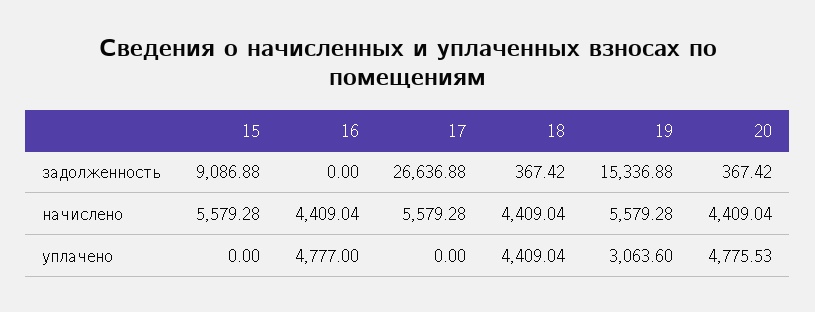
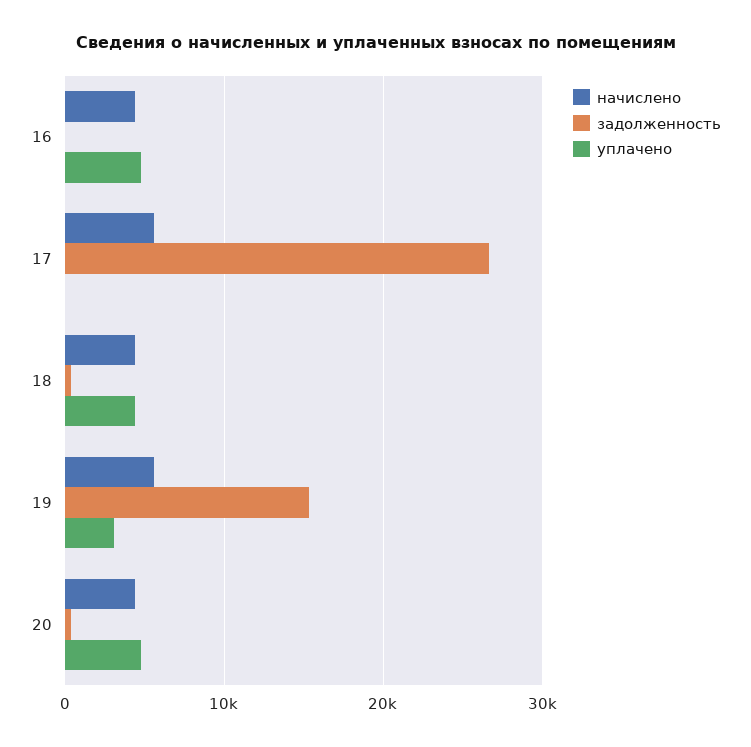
задолженность, 15: 9086.88 -> none
начислено, 15: 5579.28 -> none
уплачено, 15: 0 -> none

